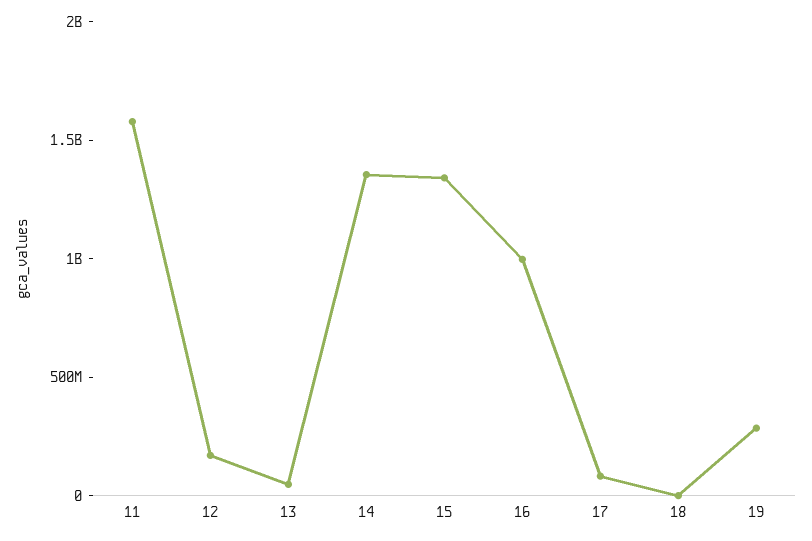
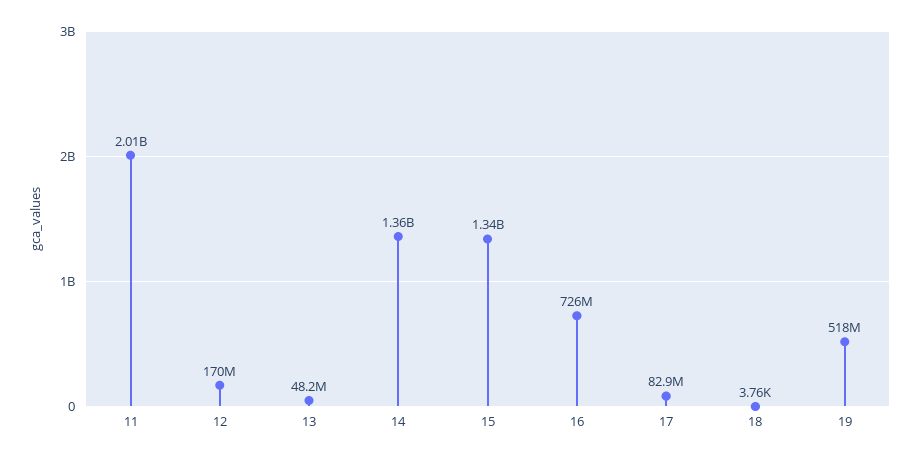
11: 1600000000 -> 2010000000
16: 1000000000 -> 726000000
19: 300000000 -> 518000000

